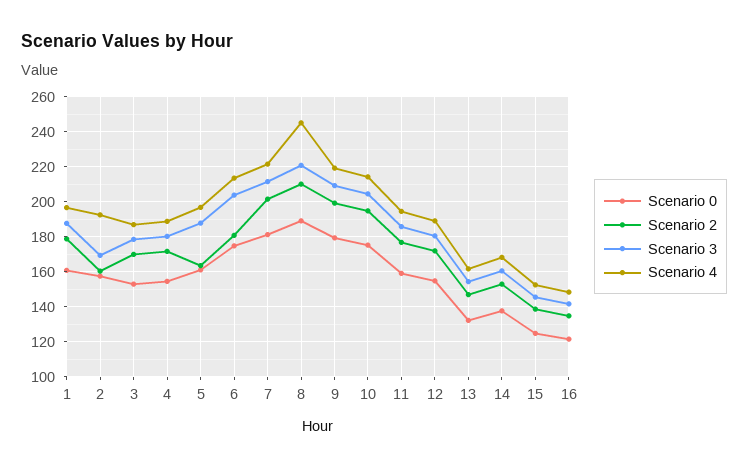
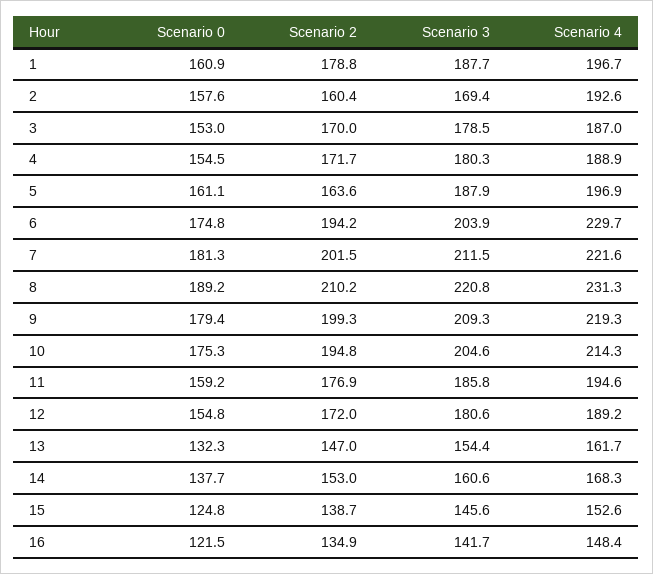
Scenario 2, 6: 180 -> 194.2
Scenario 4, 6: 215 -> 229.7
Scenario 4, 8: 245 -> 231.3

